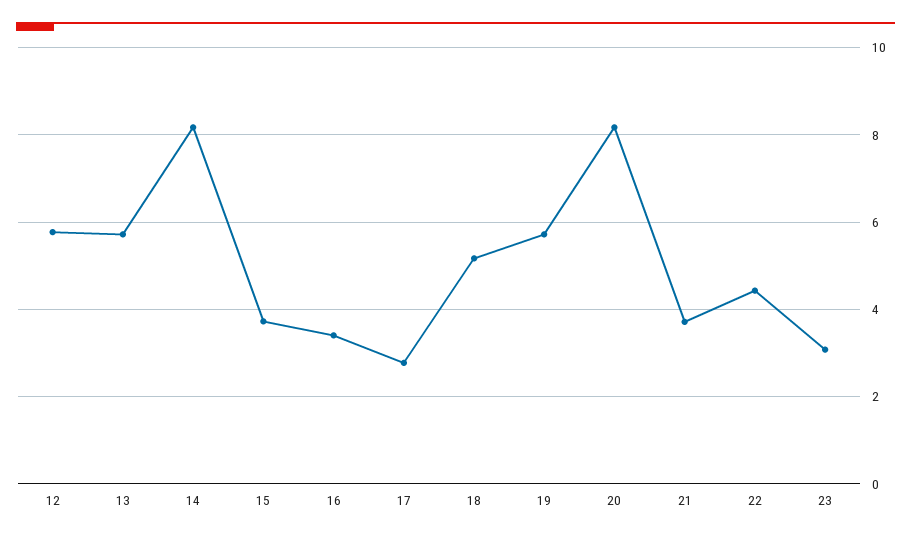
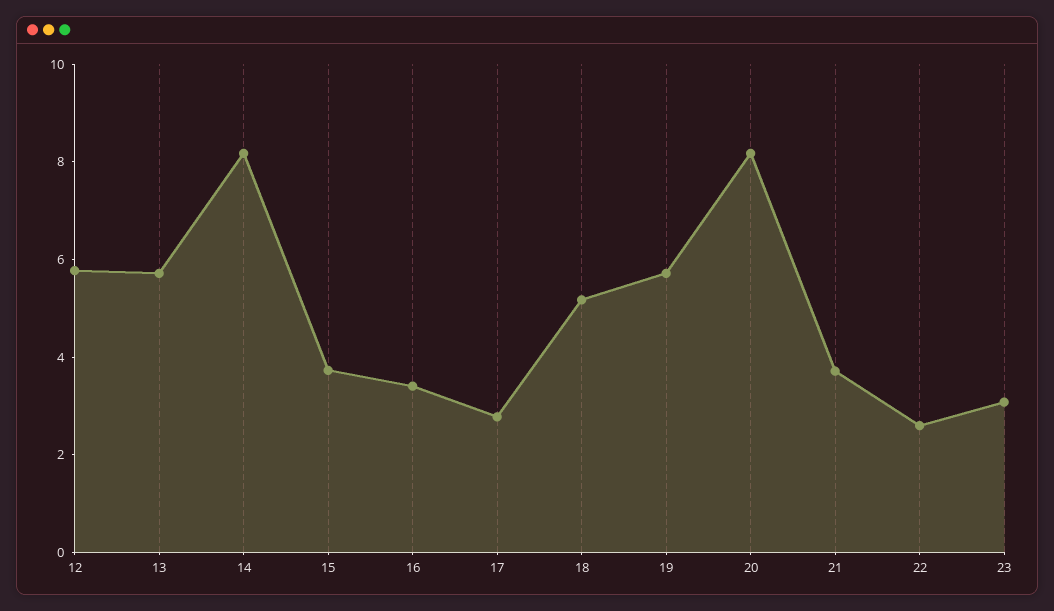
22: 4.4 -> 2.5

